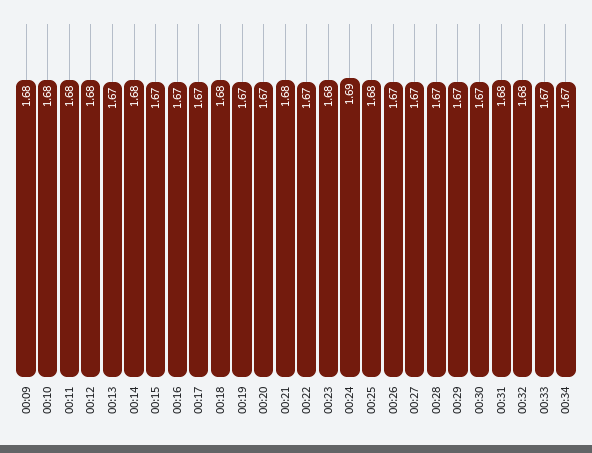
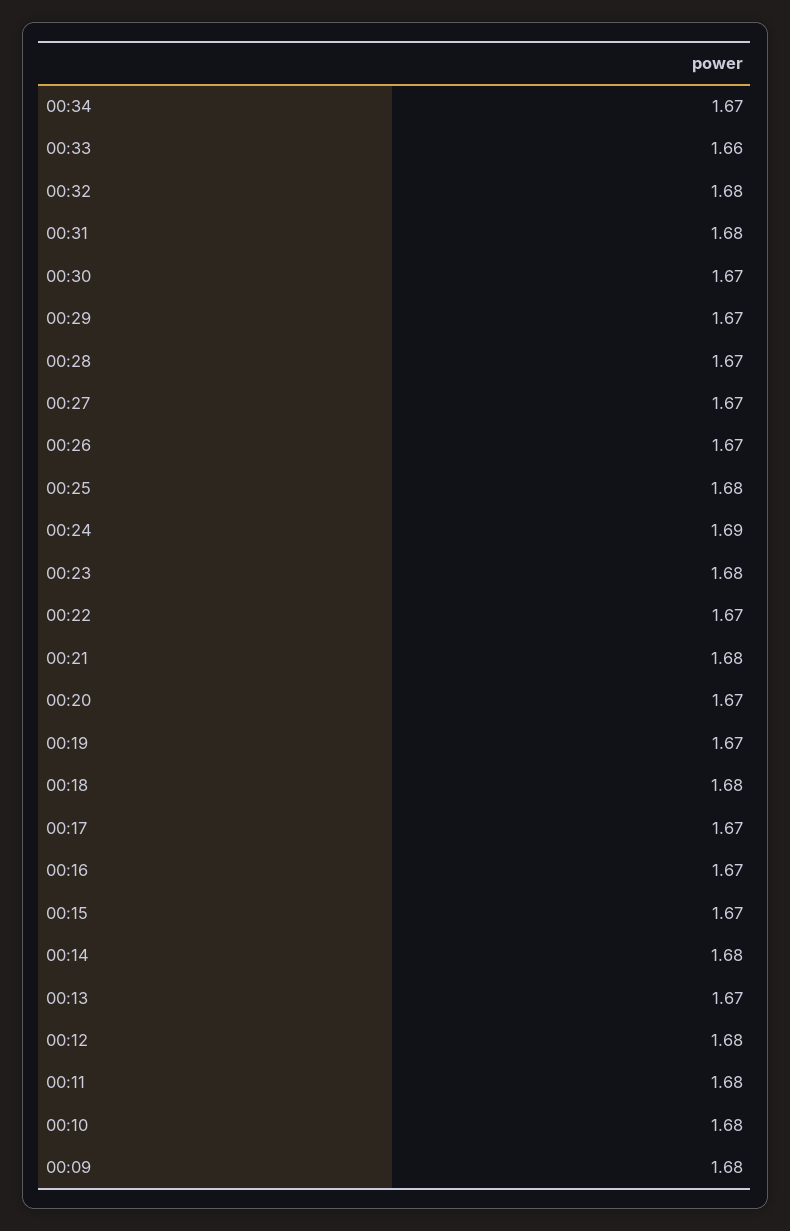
00:33: 1.67 -> 1.66

